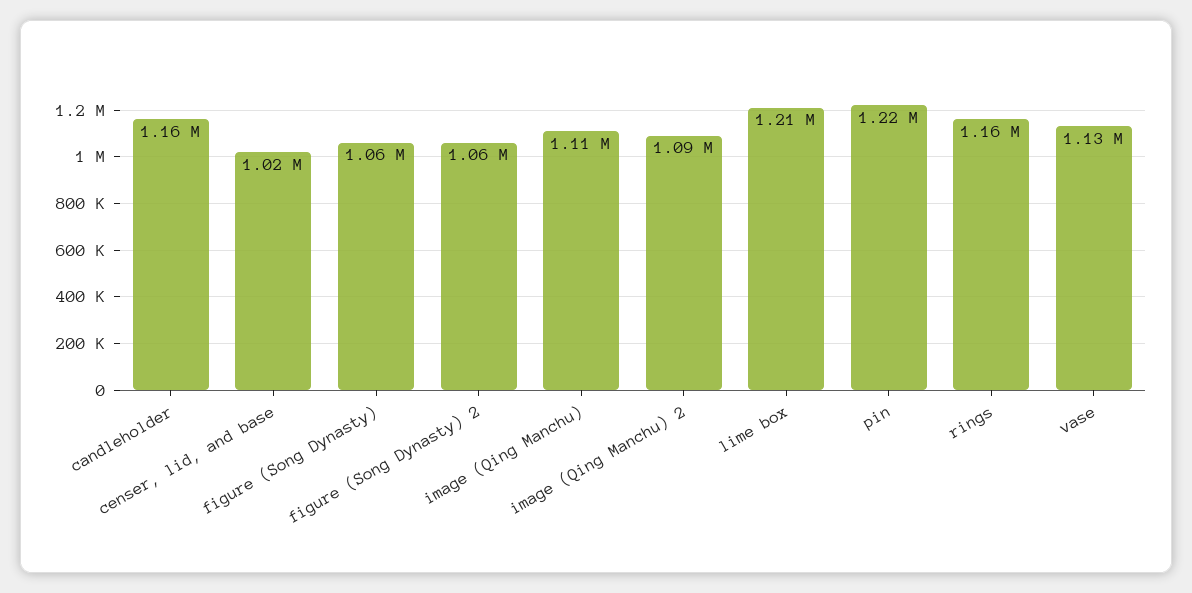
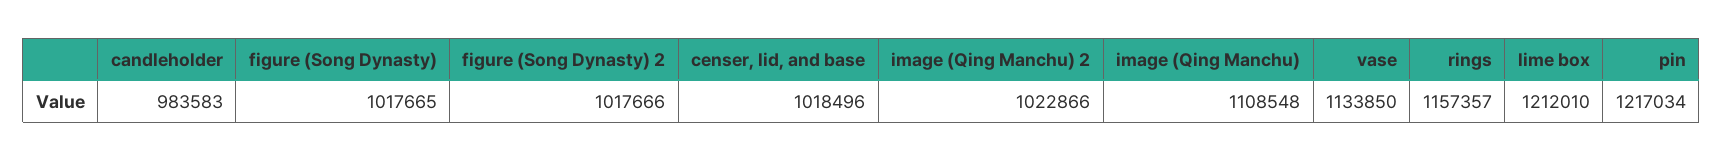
candleholder: 1160000 -> 983583
figure (Song Dynasty): 1060000 -> 1017665
figure (Song Dynasty) 2: 1060000 -> 1017666
image (Qing Manchu) 2: 1090000 -> 1022866

